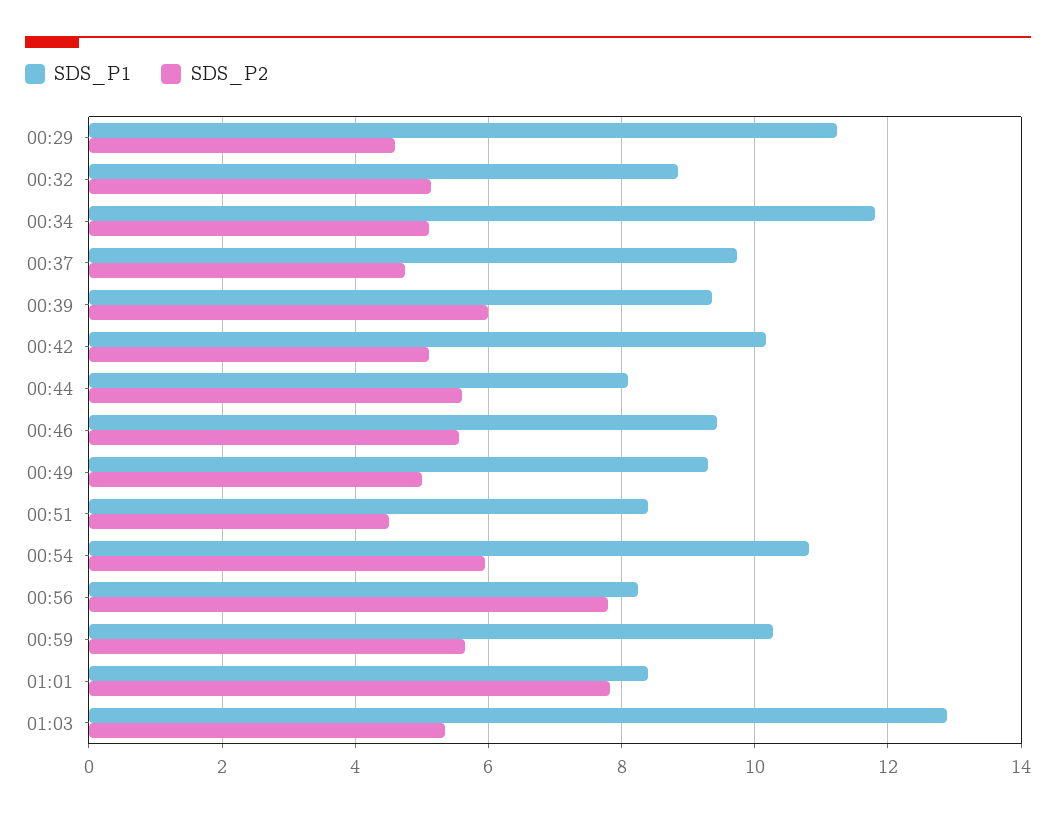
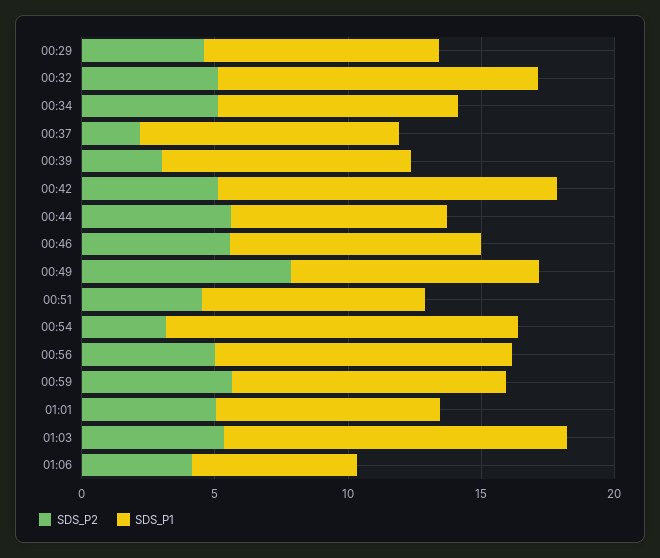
SDS_P1, 00:29: 11.2 -> 9
SDS_P1, 00:32: 8.8 -> 12
SDS_P1, 00:34: 11.8 -> 9
SDS_P2, 00:37: 4.8 -> 2
SDS_P2, 00:39: 6 -> 3
SDS_P1, 00:42: 10.2 -> 13
SDS_P2, 00:49: 5 -> 8
SDS_P1, 00:54: 10.8 -> 13
SDS_P2, 00:54: 6 -> 3
SDS_P1, 00:56: 8.2 -> 11
SDS_P2, 00:56: 7.8 -> 5
SDS_P2, 01:01: 7.8 -> 5
SDS_P2, 01:06: none -> 4
SDS_P1, 01:06: none -> 6

